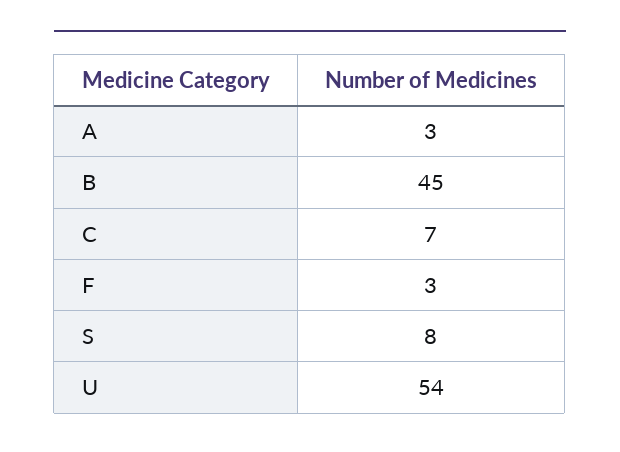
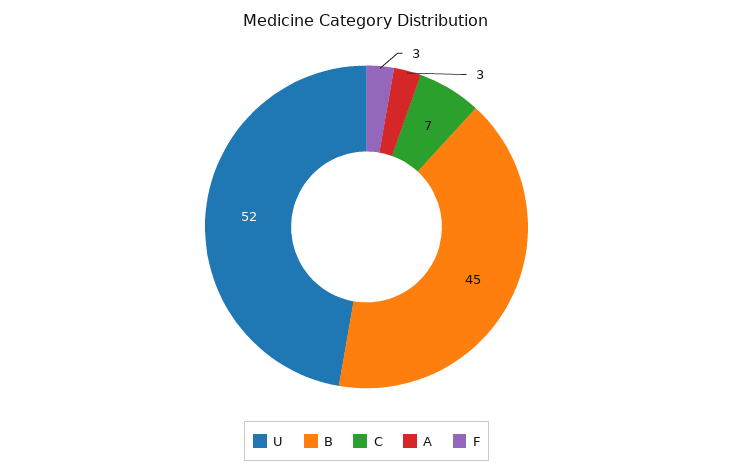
S: 8 -> none
U: 54 -> 52

